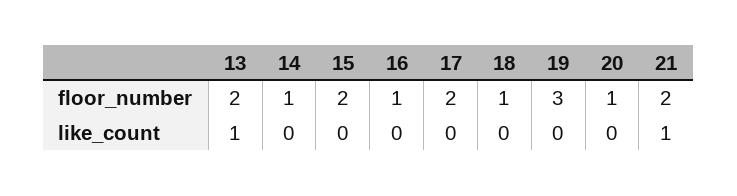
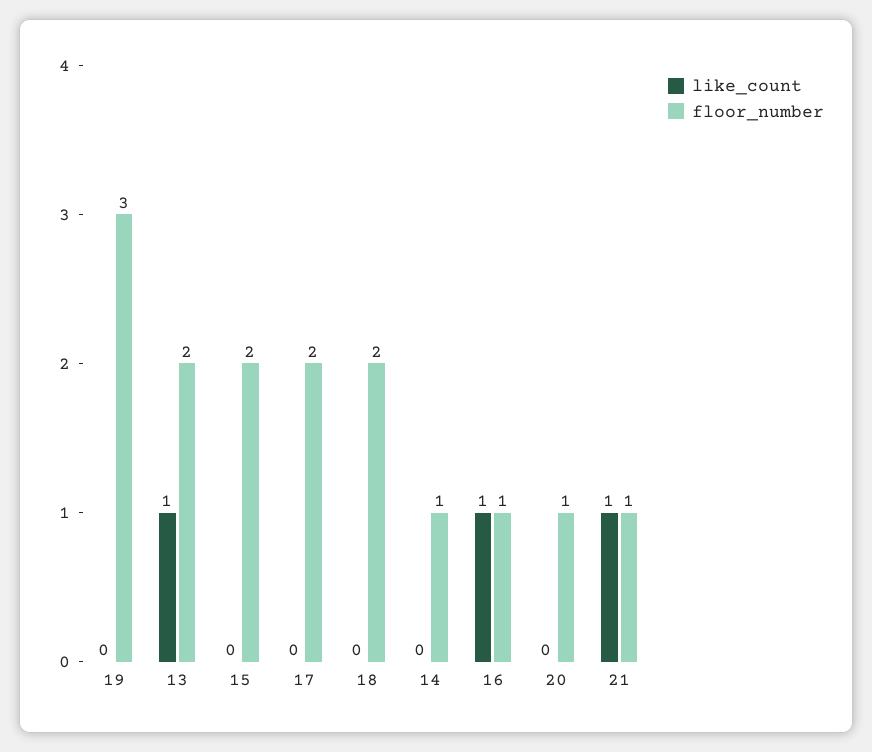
floor_number, 18: 1 -> 2
floor_number, 21: 2 -> 1
like_count, 16: 0 -> 1

